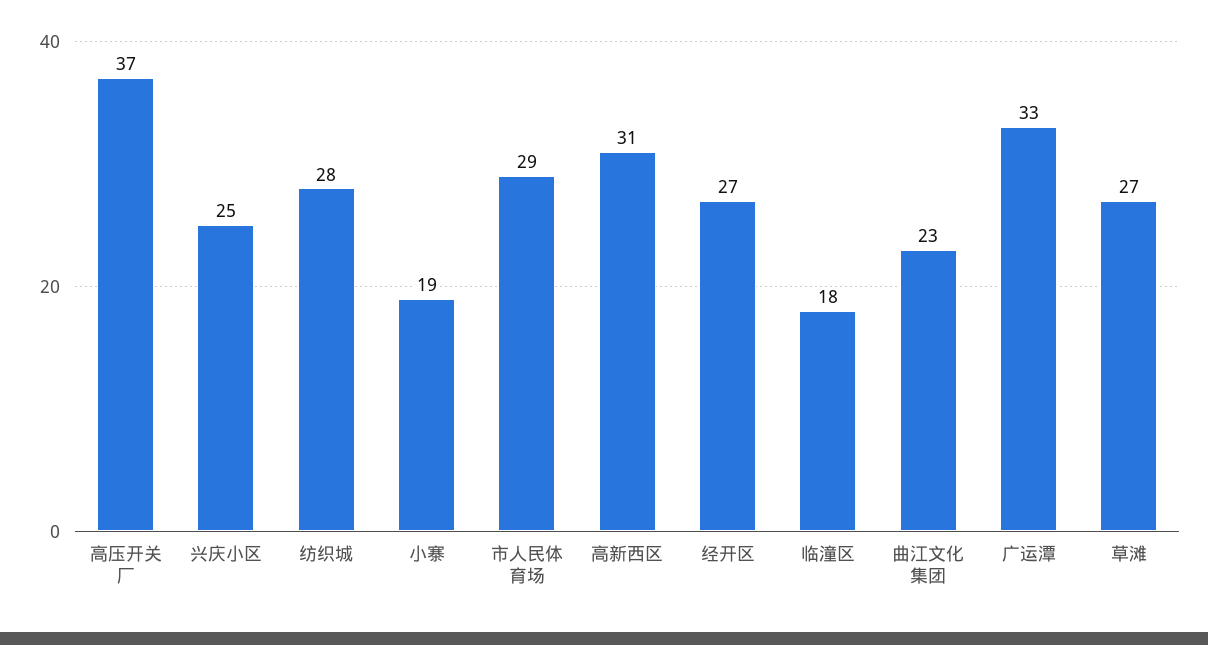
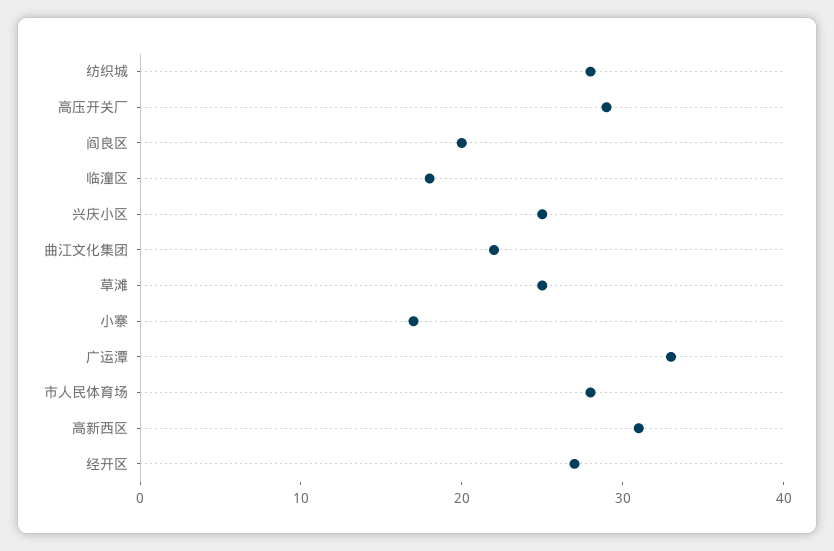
高压开关厂: 37 -> 29
小寨: 19 -> 17
市人民体育场: 29 -> 28
曲江文化集团: 23 -> 22
草滩: 27 -> 25
阎良区: none -> 20

